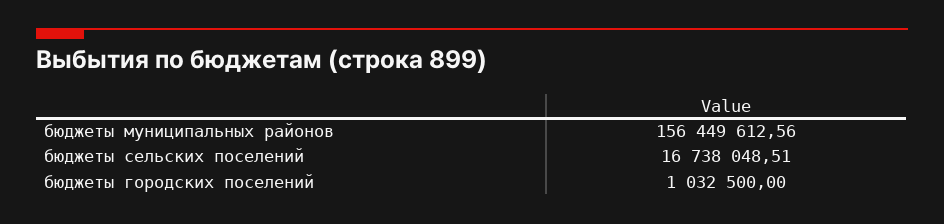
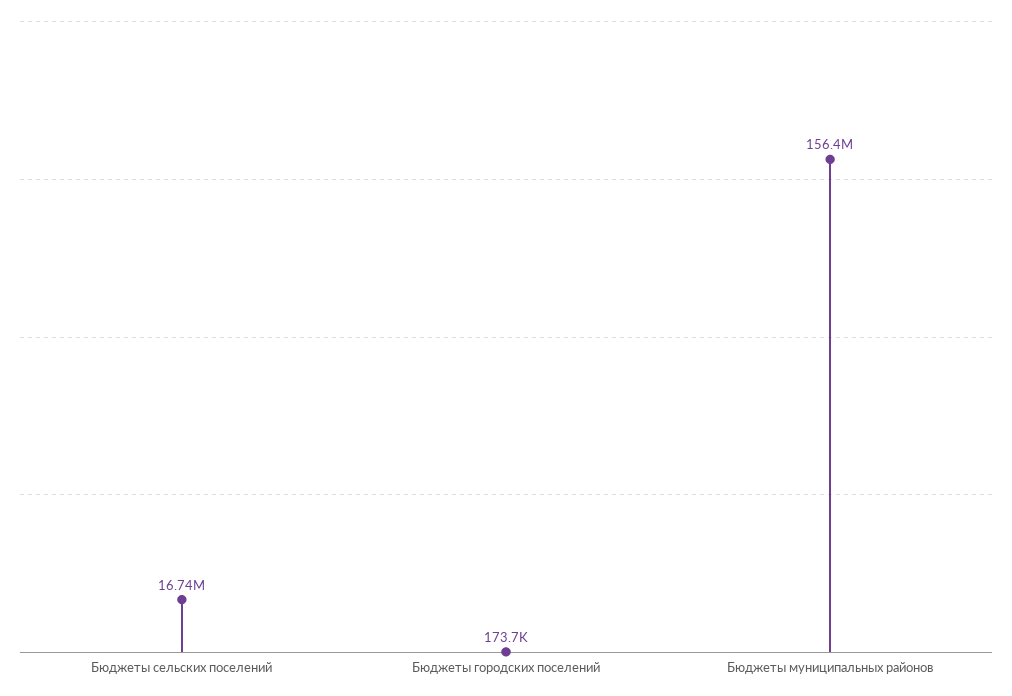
бюджеты городских поселений: 1032500 -> 173700

